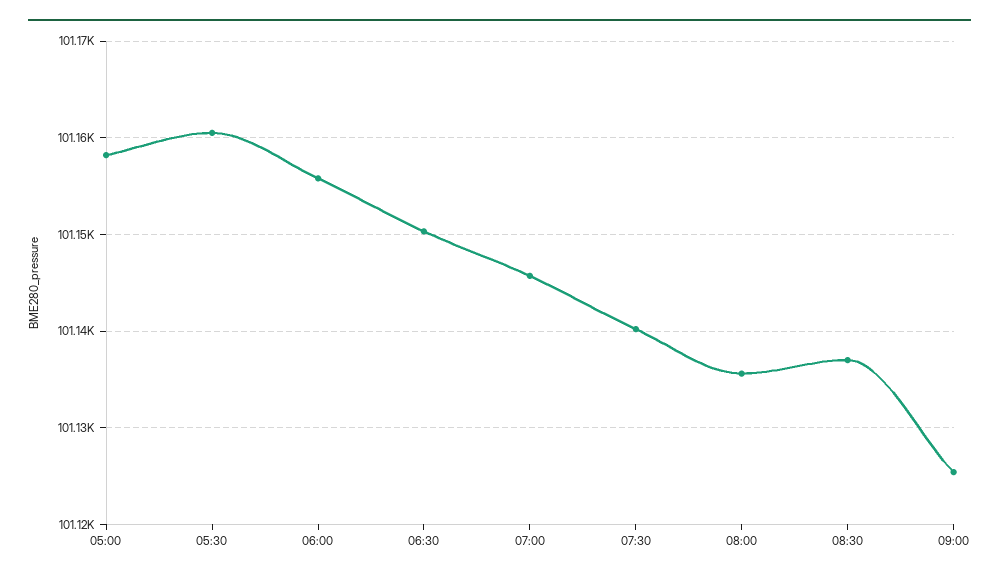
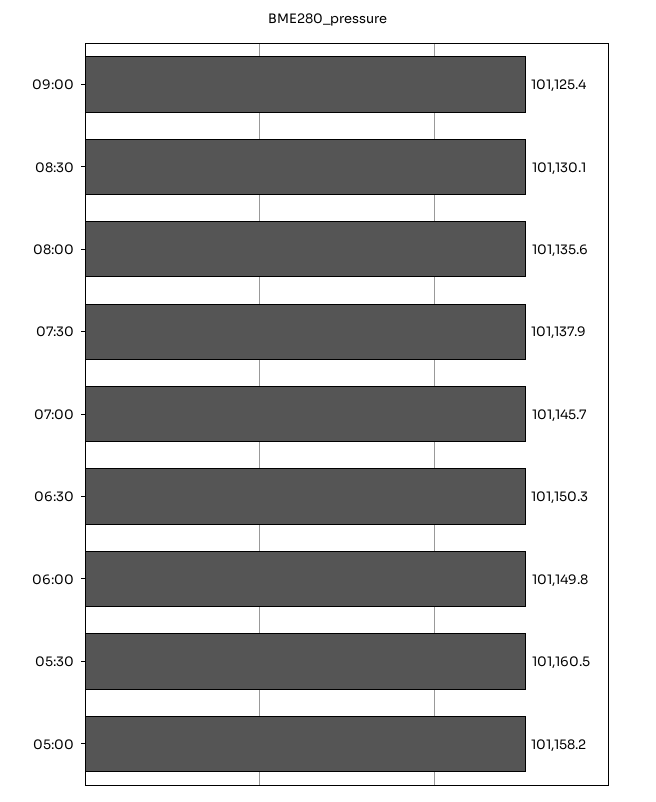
06:00: 101156 -> 101149.8
07:30: 101140 -> 101137.9
08:30: 101137 -> 101130.1

